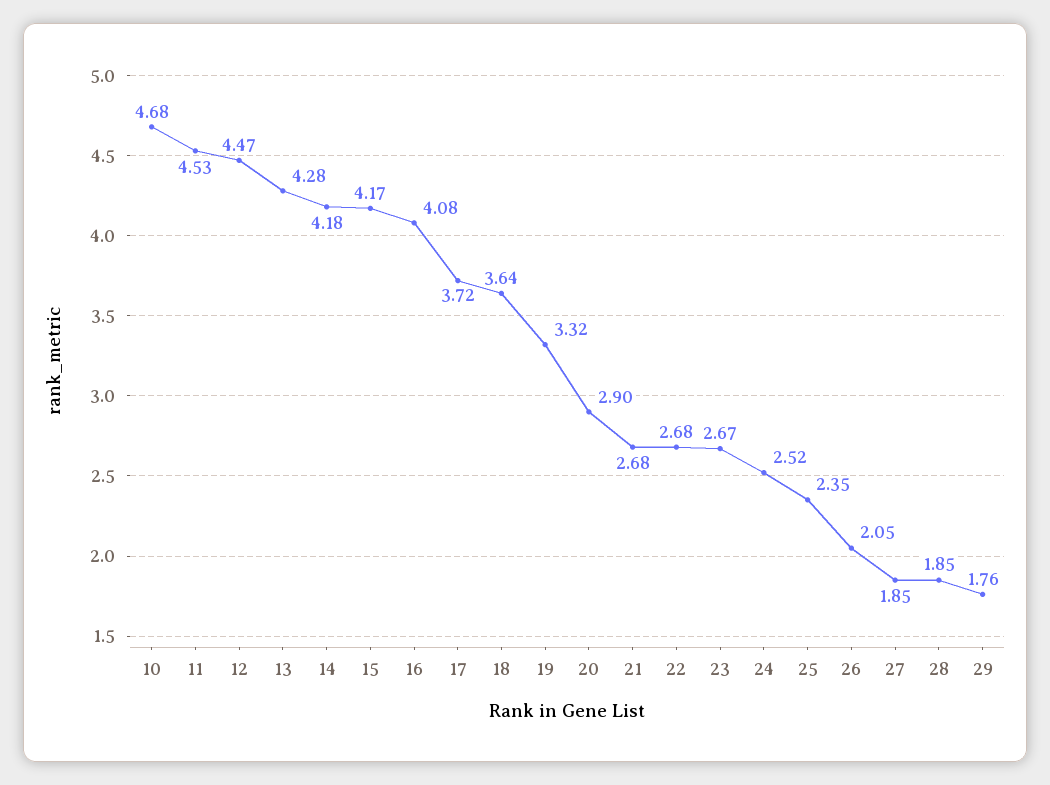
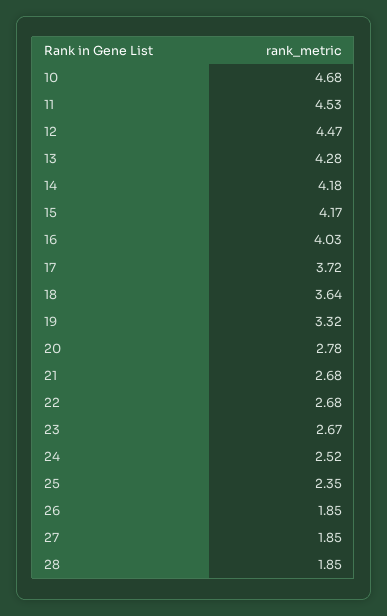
16: 4.08 -> 4.03
20: 2.9 -> 2.78
26: 2.05 -> 1.85
29: 1.76 -> none

